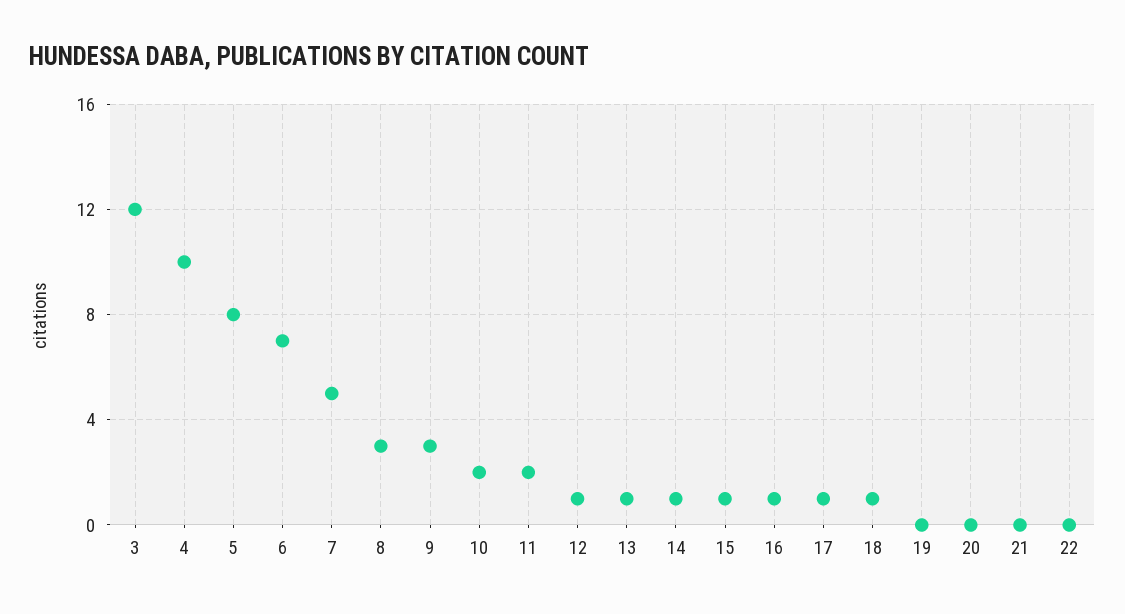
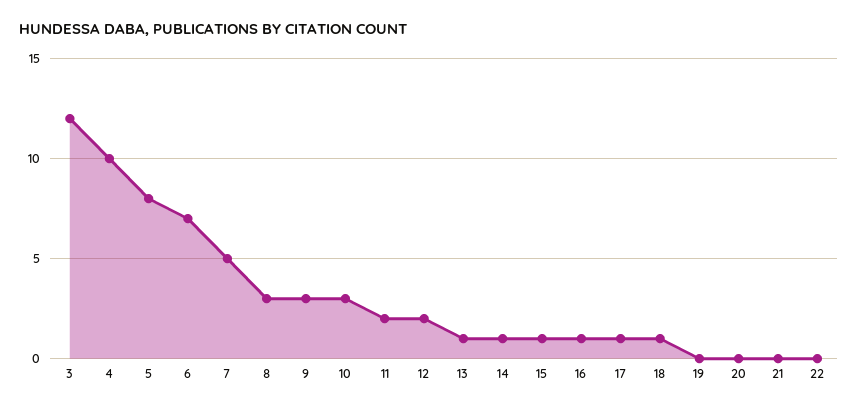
10: 2 -> 3
12: 1 -> 2

